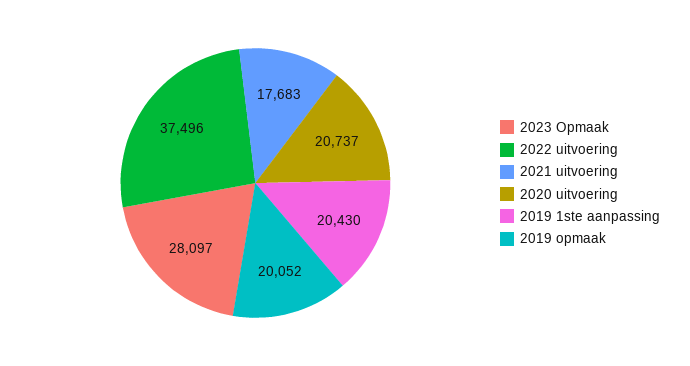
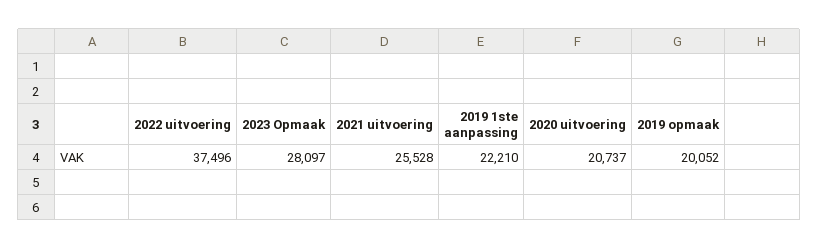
2021 uitvoering: 17683 -> 25528
2019 1ste aanpassing: 20430 -> 22210

